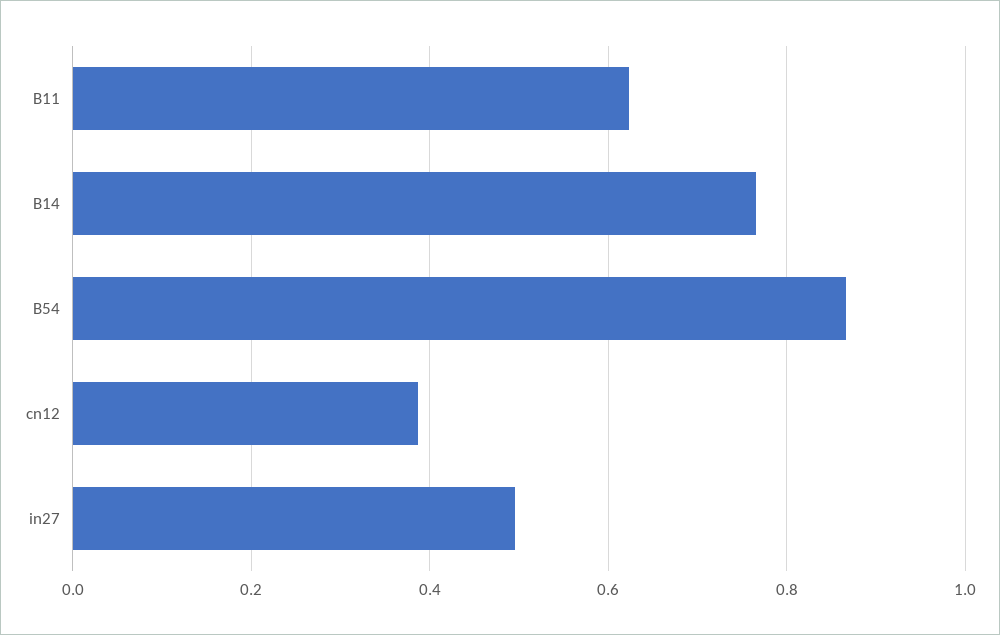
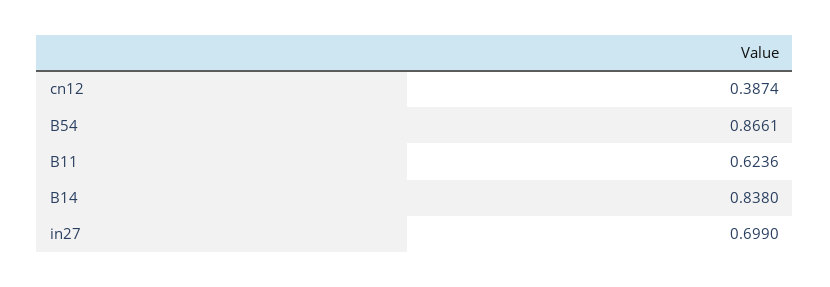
B14: 0.76 -> 0.838
in27: 0.5 -> 0.699

